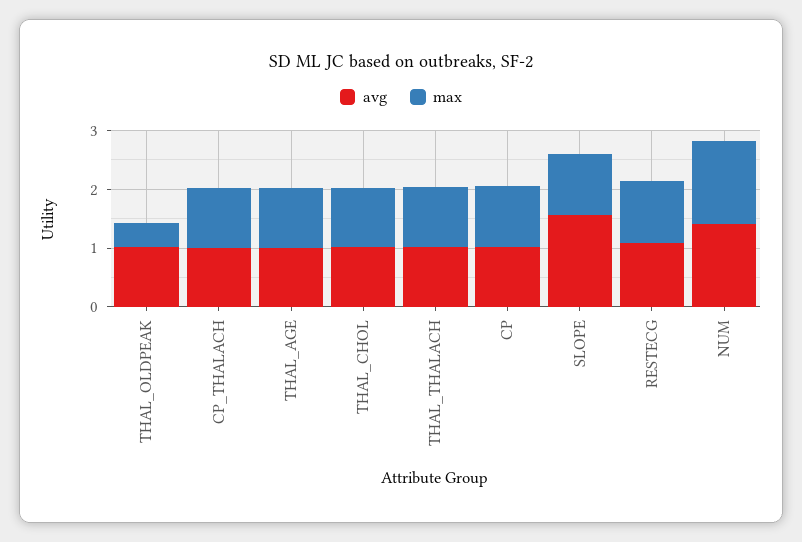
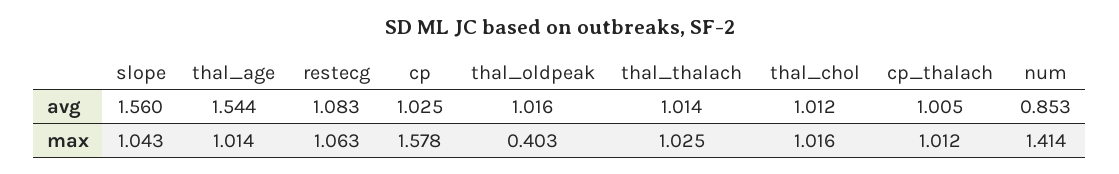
avg, THAL_AGE: 1 -> 1.544
max, CP: 1 -> 1.578
avg, NUM: 1.4 -> 0.853

